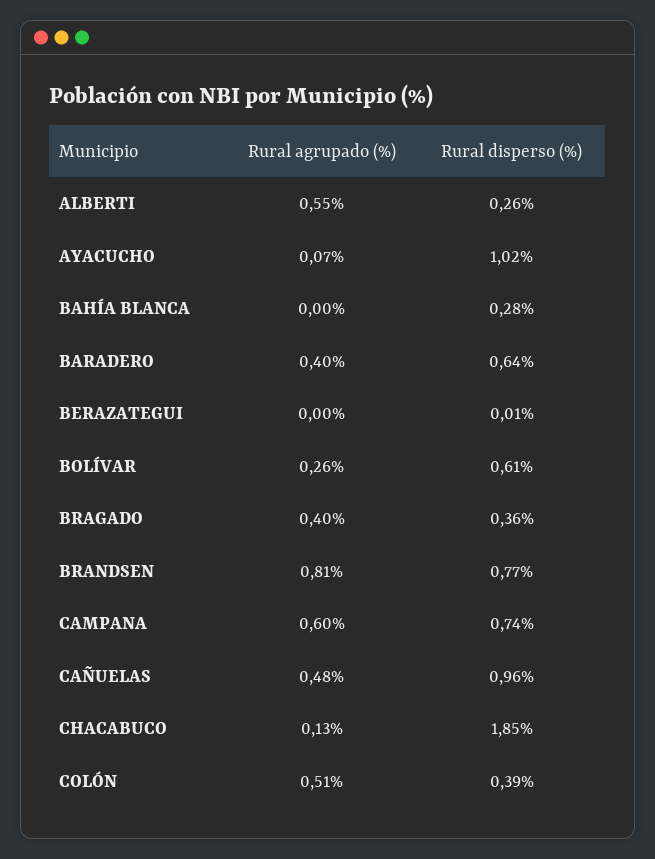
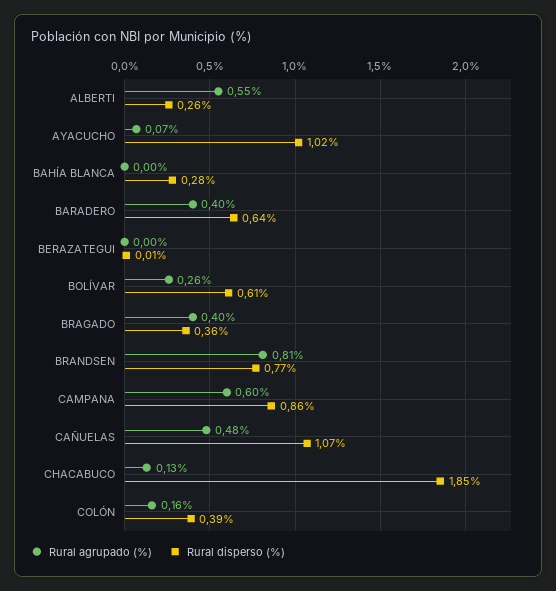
Rural disperso (%), CAMPANA: 0.74 -> 0.86
Rural disperso (%), CAÑUELAS: 0.96 -> 1.07
Rural agrupado (%), COLÓN: 0.51 -> 0.16

